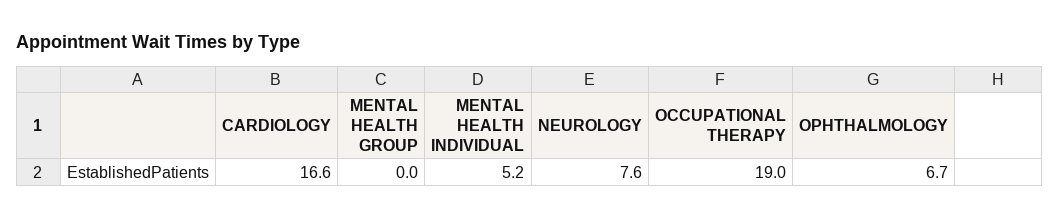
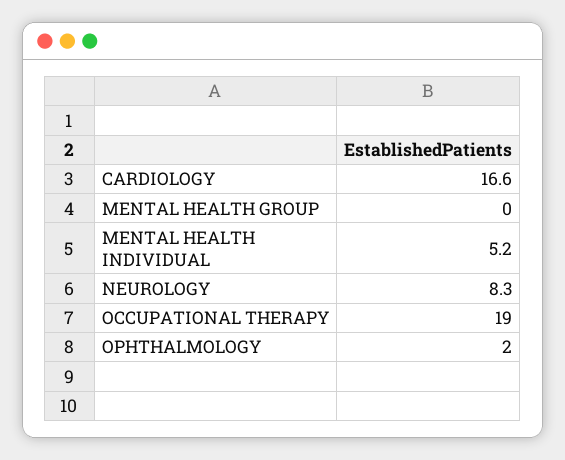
NEUROLOGY: 7.6 -> 8.3
OPHTHALMOLOGY: 6.7 -> 2

